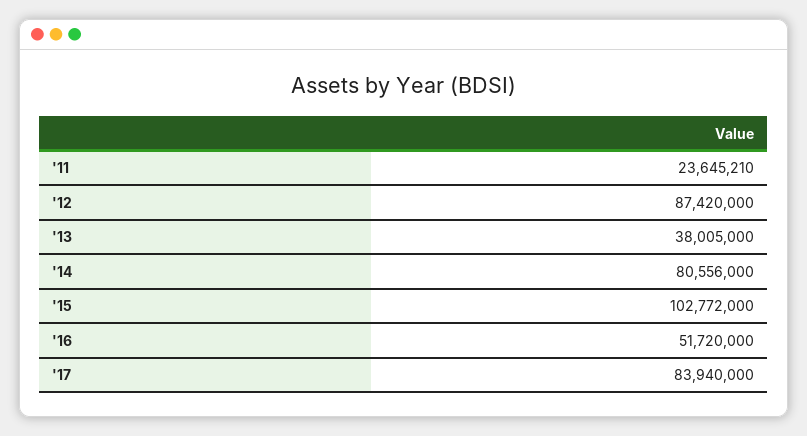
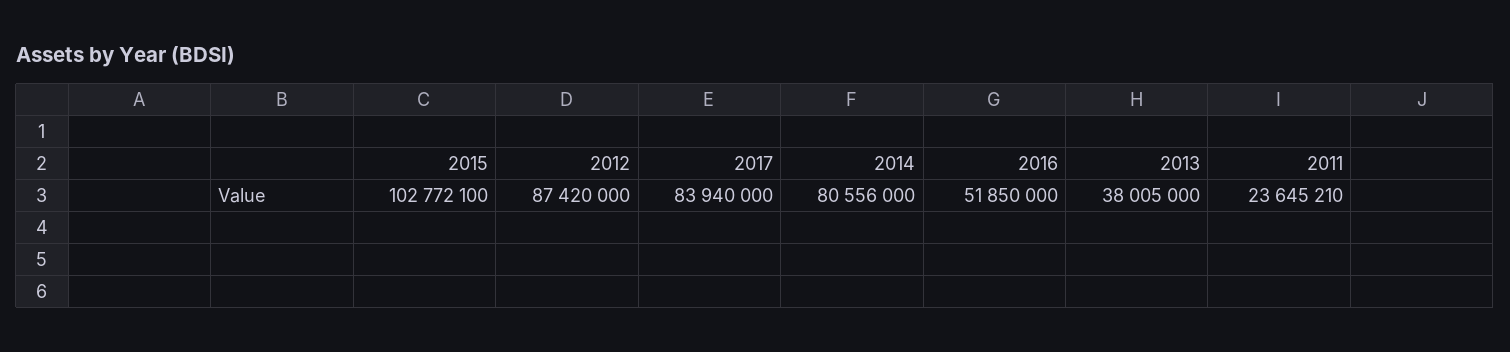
'15: 102772000 -> 102772100
'16: 51720000 -> 51850000

